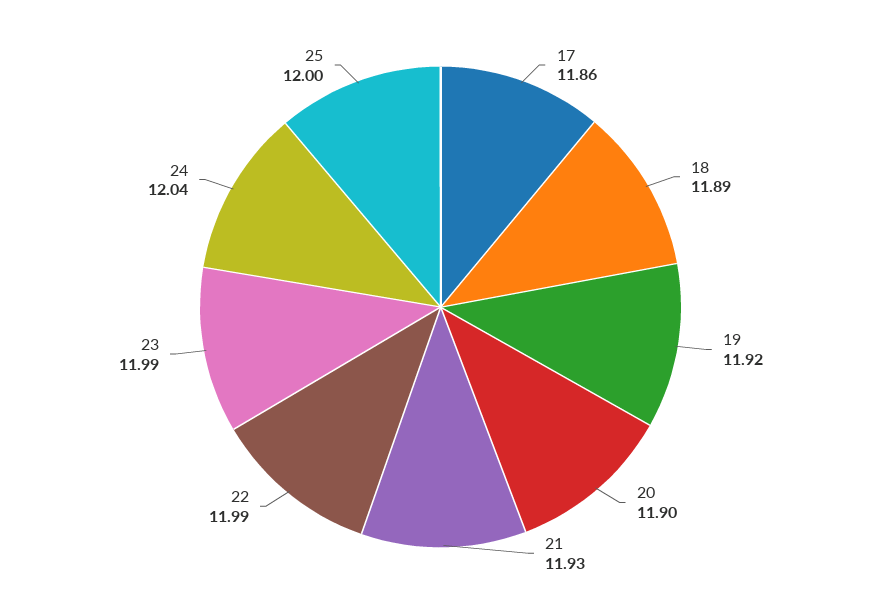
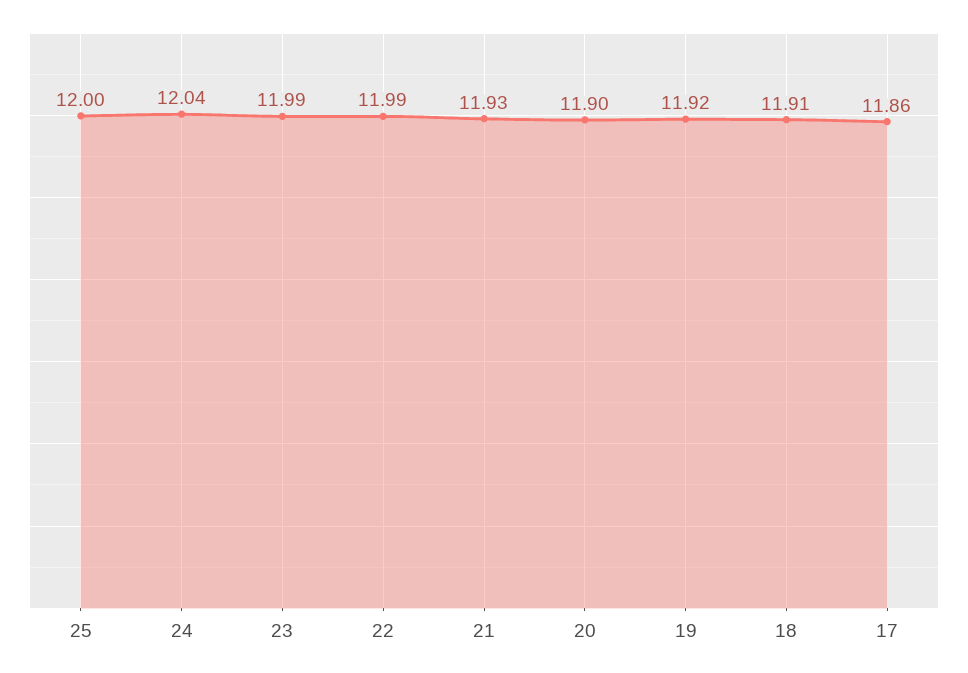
18: 11.89 -> 11.91

